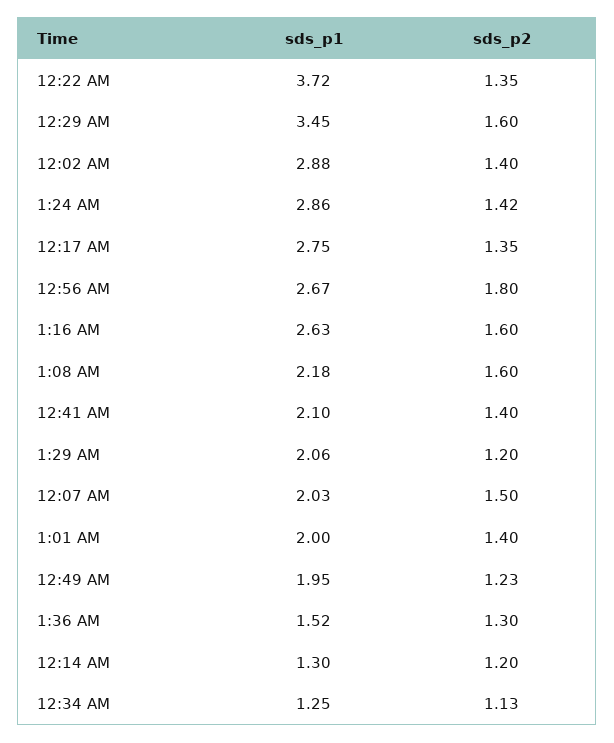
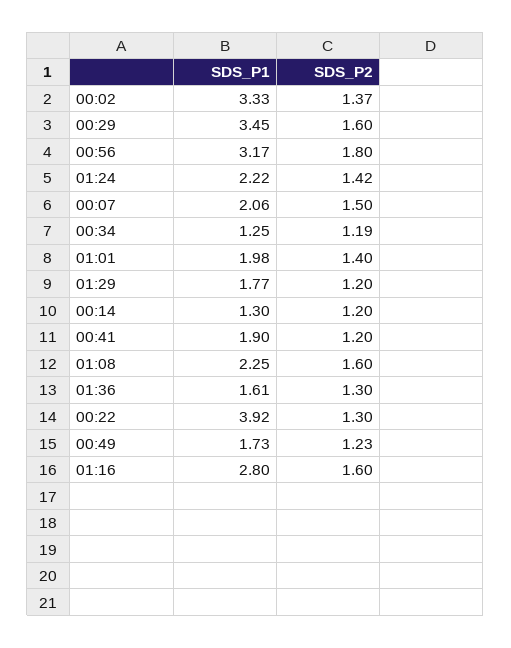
sds_p1, 12:22 AM: 3.72 -> 3.92
sds_p2, 12:22 AM: 1.35 -> 1.3
sds_p1, 12:02 AM: 2.88 -> 3.33
sds_p2, 12:02 AM: 1.4 -> 1.37
sds_p1, 1:24 AM: 2.86 -> 2.22
sds_p1, 12:17 AM: 2.75 -> none
sds_p2, 12:17 AM: 1.35 -> none
sds_p1, 12:56 AM: 2.67 -> 3.17
sds_p1, 1:16 AM: 2.63 -> 2.8
sds_p1, 1:08 AM: 2.18 -> 2.25
sds_p1, 12:41 AM: 2.1 -> 1.9
sds_p2, 12:41 AM: 1.4 -> 1.2
sds_p1, 1:29 AM: 2.06 -> 1.77
sds_p1, 12:07 AM: 2.03 -> 2.06
sds_p1, 1:01 AM: 2 -> 1.98
sds_p1, 12:49 AM: 1.95 -> 1.73
sds_p1, 1:36 AM: 1.52 -> 1.61
sds_p2, 12:34 AM: 1.13 -> 1.19

